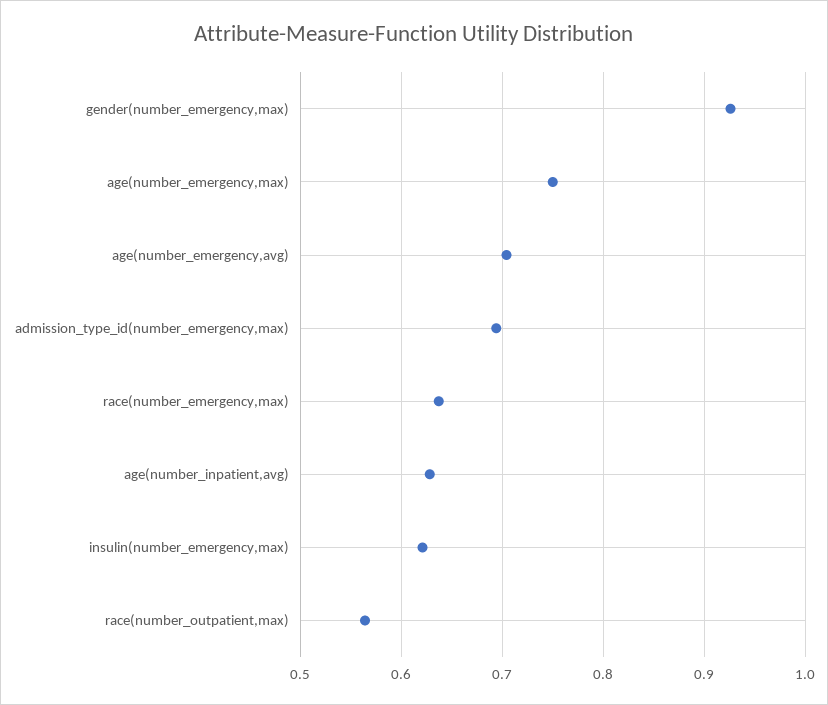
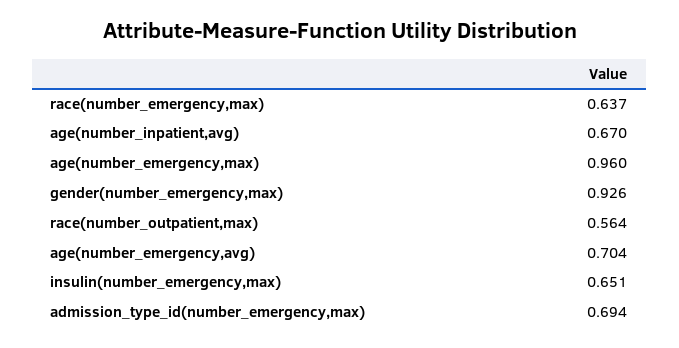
age(number_emergency,max): 0.75 -> 0.96
age(number_inpatient,avg): 0.63 -> 0.67
insulin(number_emergency,max): 0.62 -> 0.651

